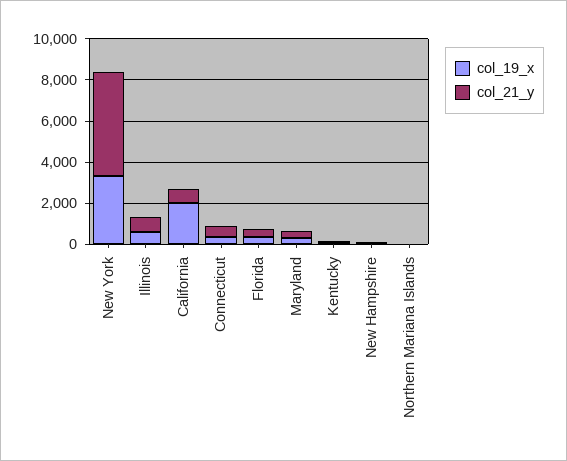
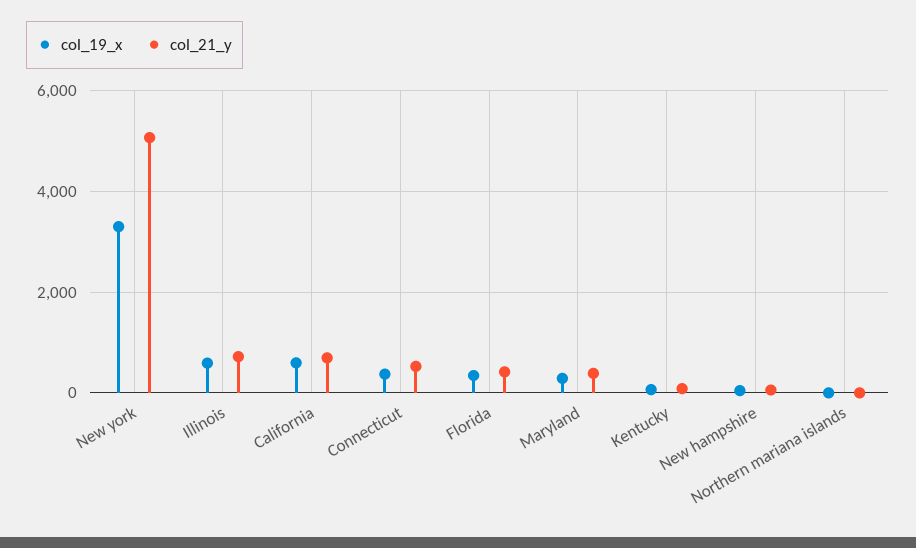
col_19_x, California: 2000 -> 600

